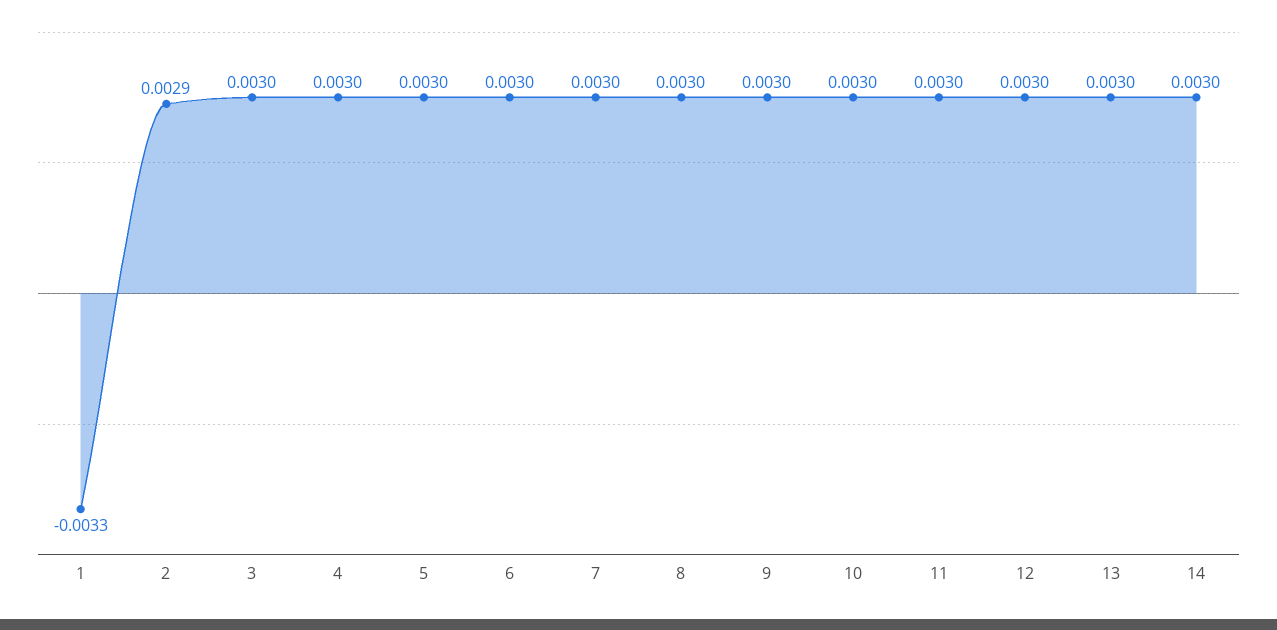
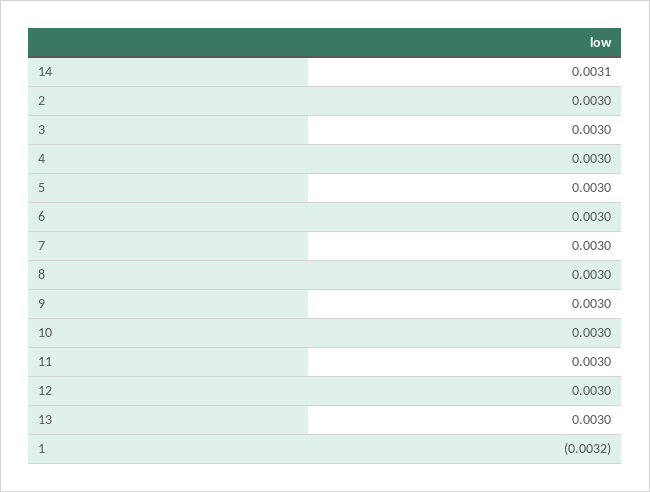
1: -0.0033 -> -0.0032
2: 0.0029 -> 0.003
14: 0.003 -> 0.0031

